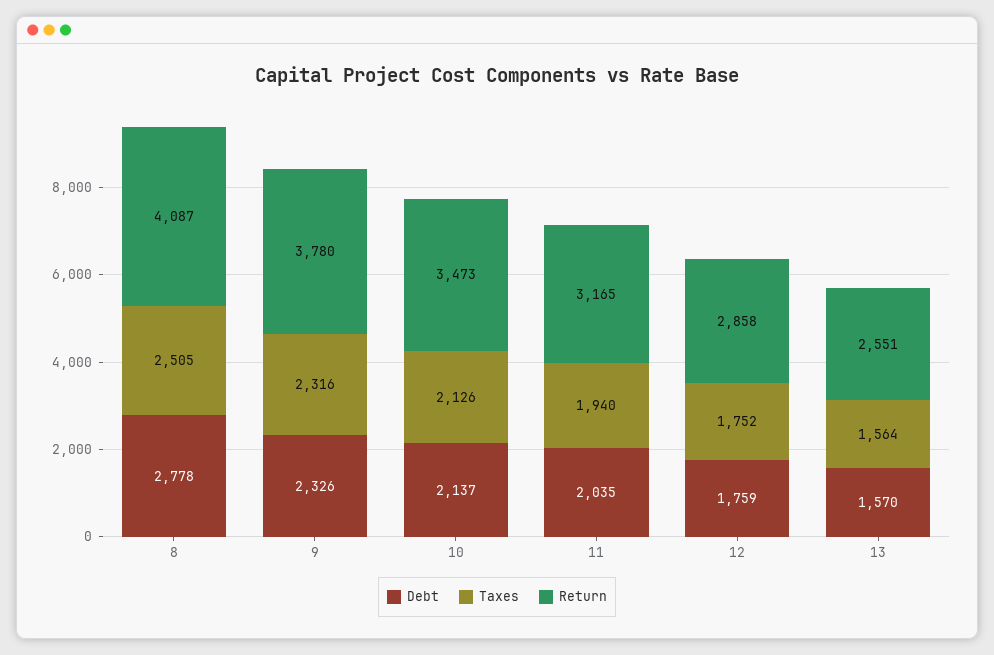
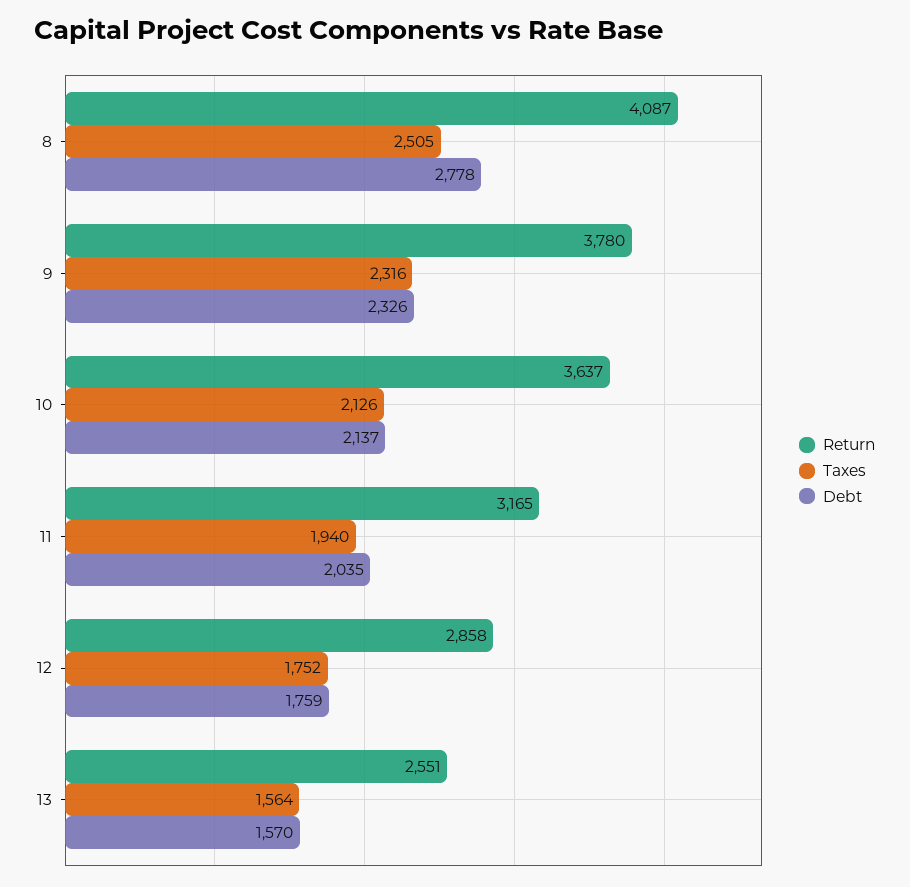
Return, 10: 3473 -> 3637

